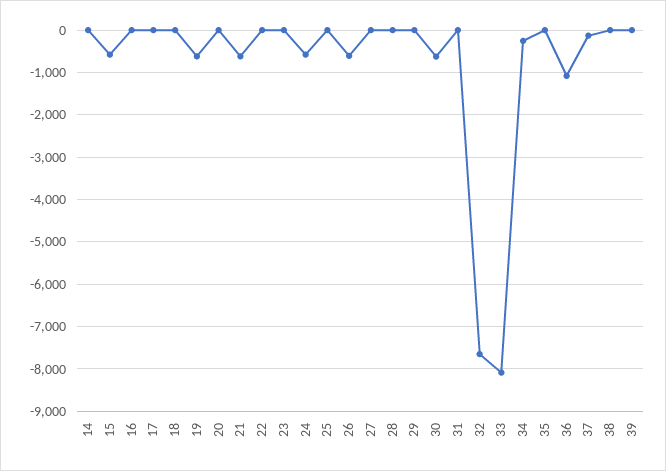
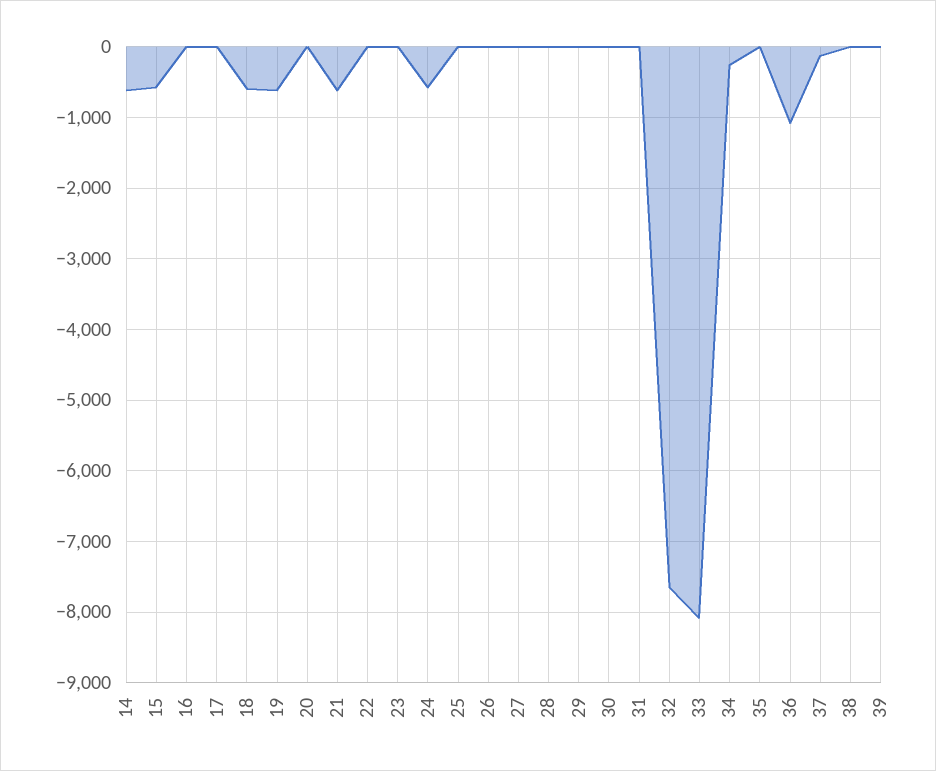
14: 0 -> -600
18: 0 -> -600
26: -600 -> 0
30: -600 -> 0

